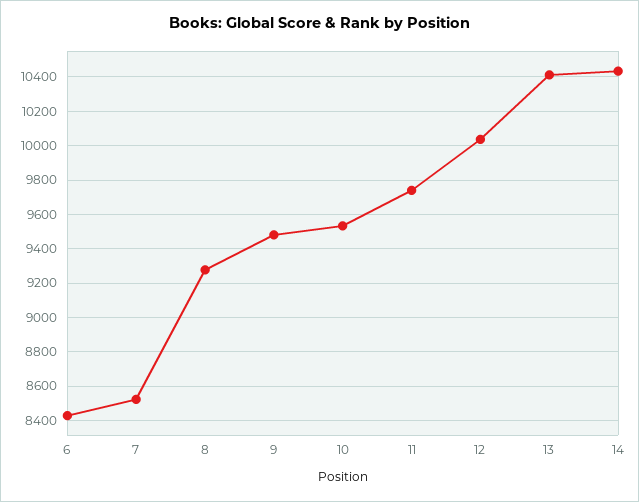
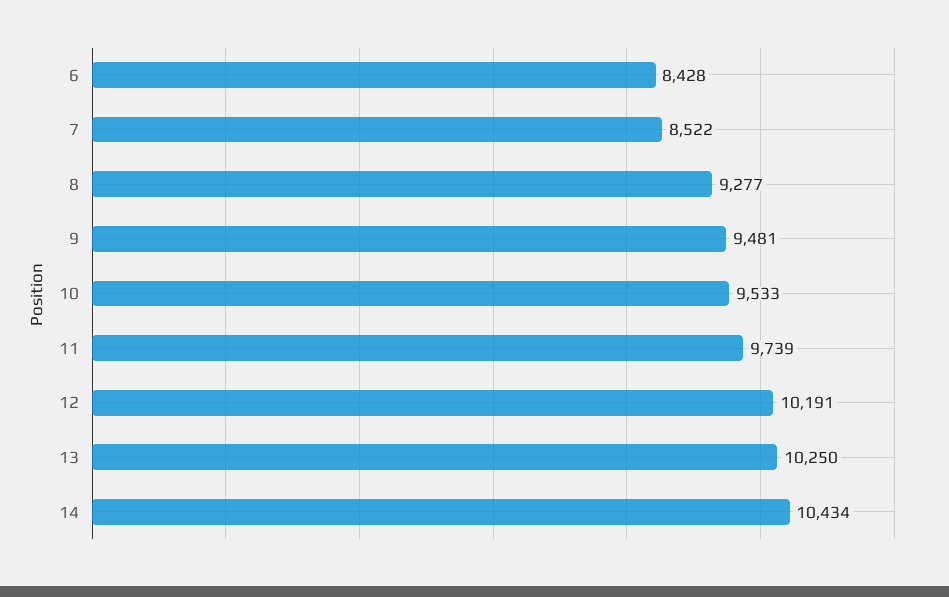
12: 10050 -> 10191
13: 10400 -> 10250

